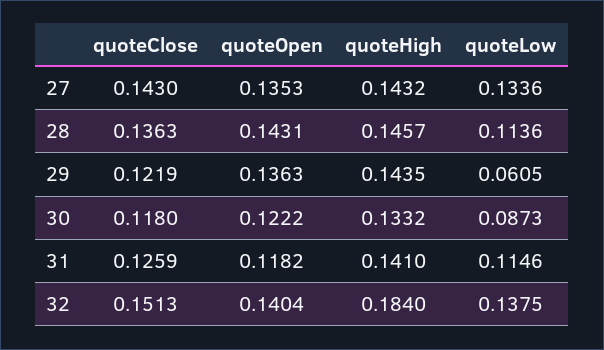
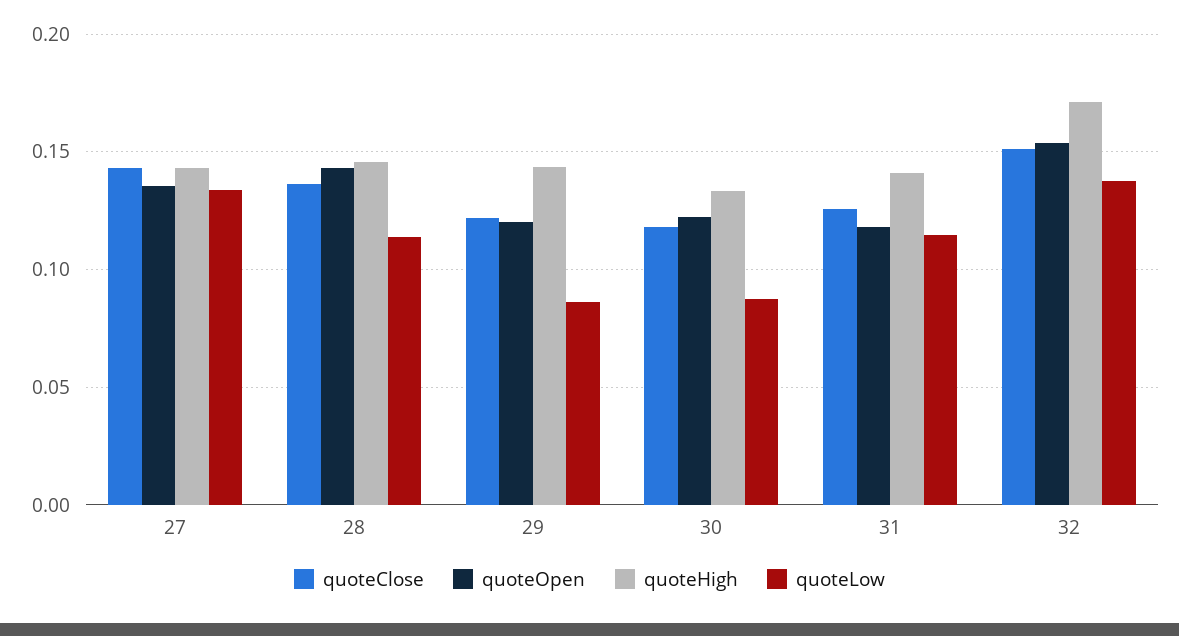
quoteOpen, 29: 0.1363 -> 0.12
quoteLow, 29: 0.0605 -> 0.085
quoteOpen, 32: 0.1404 -> 0.155
quoteHigh, 32: 0.184 -> 0.17

